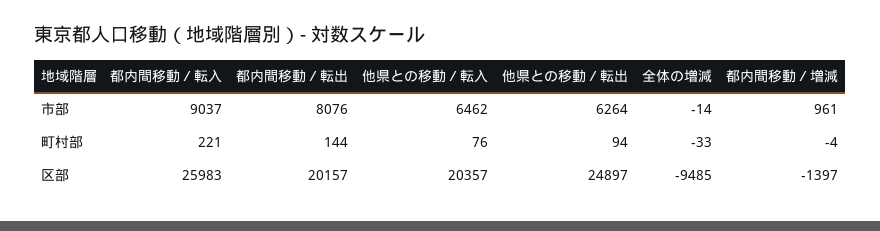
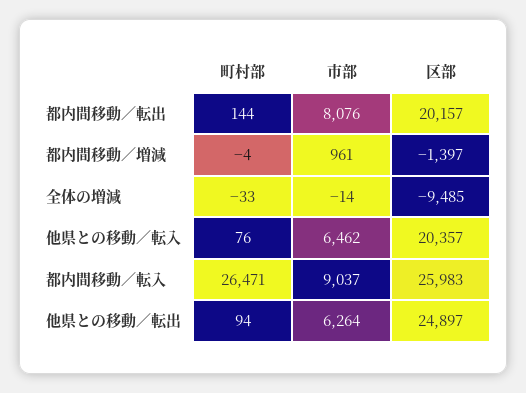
都内間移動／転入, 町村部: 221 -> 26471

